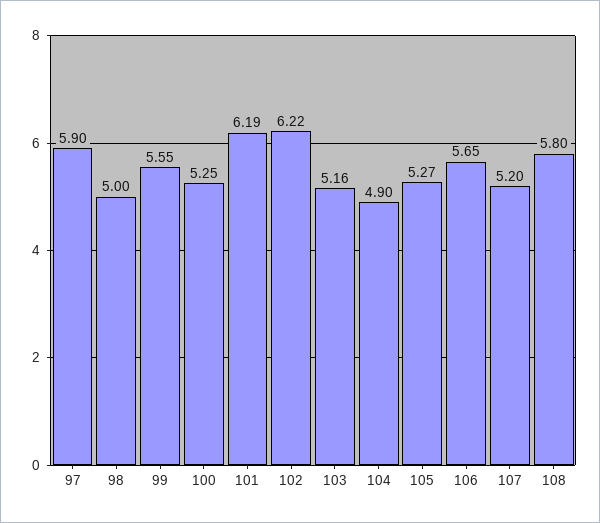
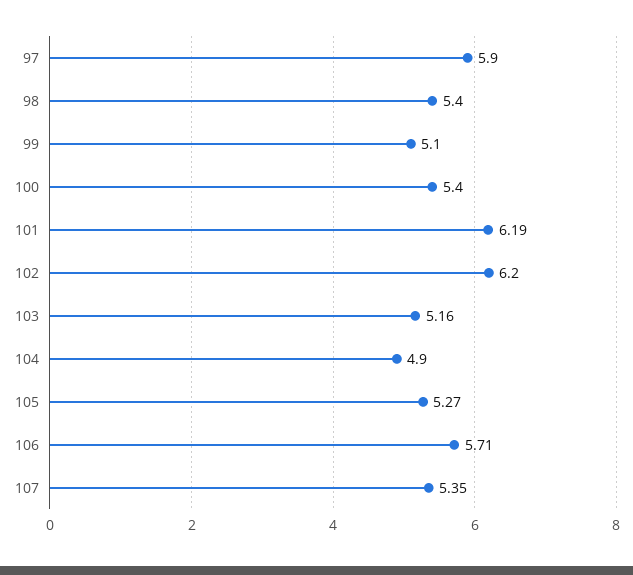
98: 5 -> 5.4
99: 5.55 -> 5.1
100: 5.25 -> 5.4
102: 6.22 -> 6.2
106: 5.65 -> 5.71
107: 5.2 -> 5.35
108: 5.8 -> none

